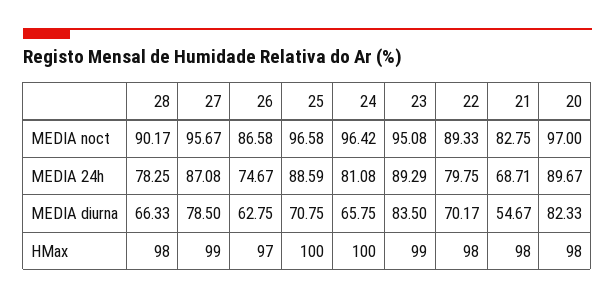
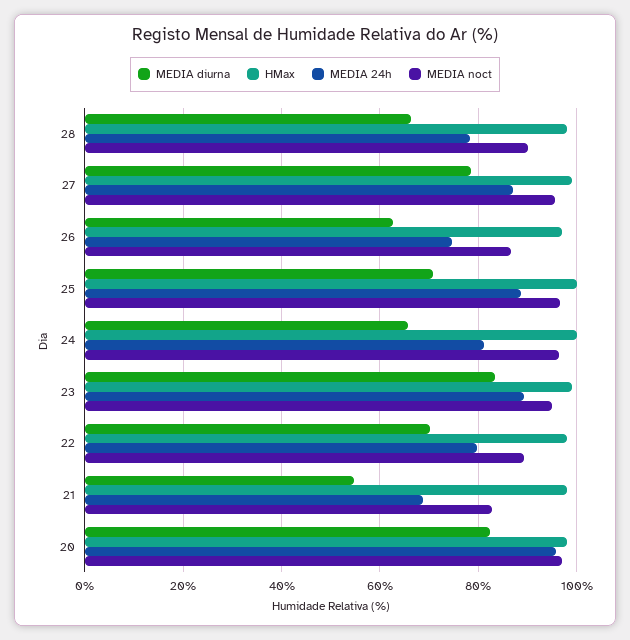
MEDIA 24h, 20: 89.67 -> 96

